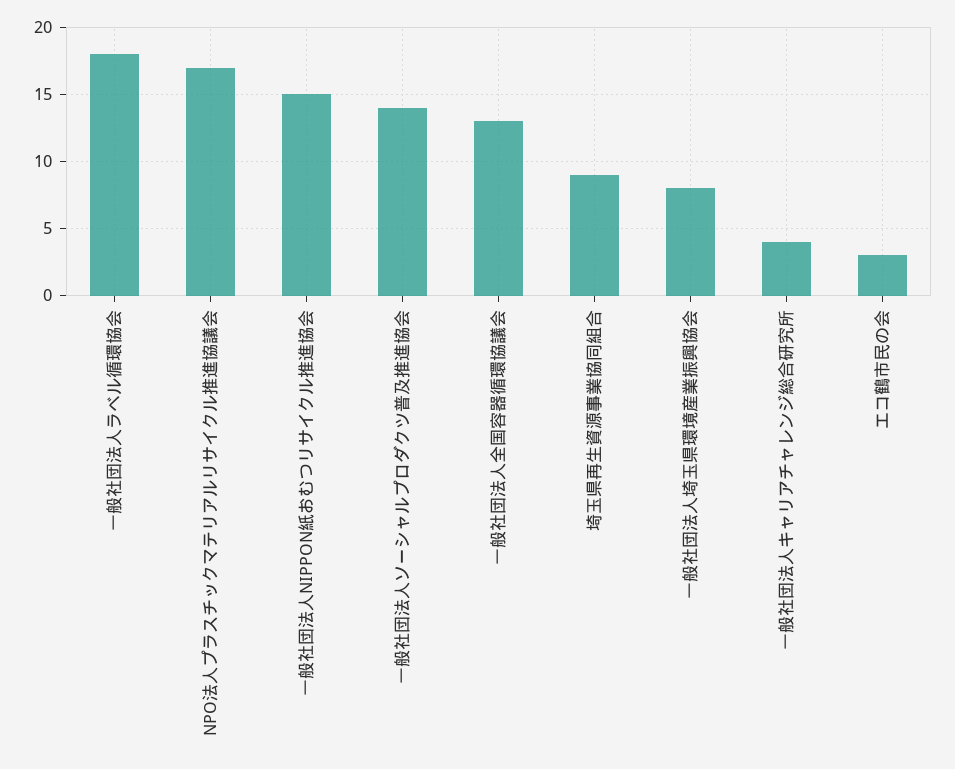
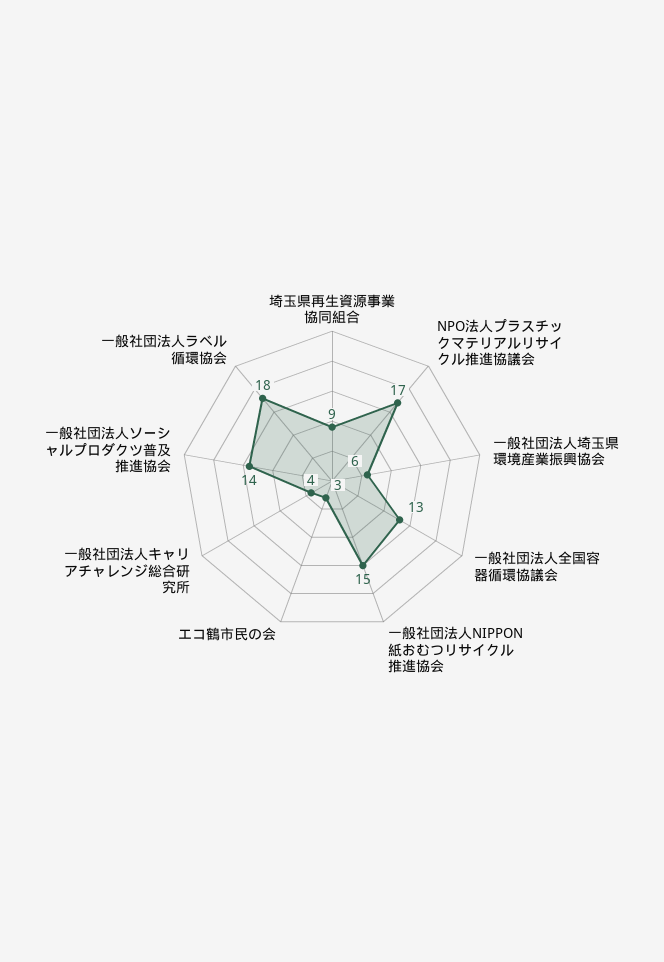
一般社団法人埼玉県環境産業振興協会: 8 -> 6

